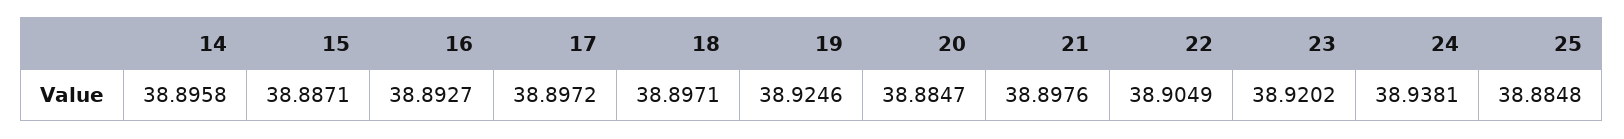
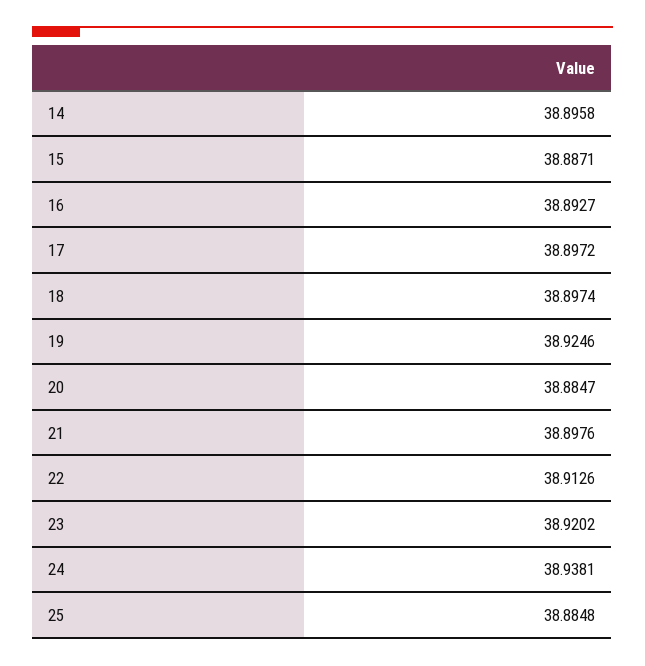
18: 38.8971 -> 38.8974
22: 38.9049 -> 38.9126

